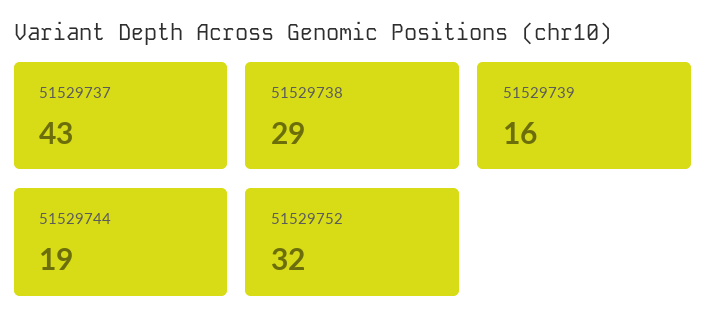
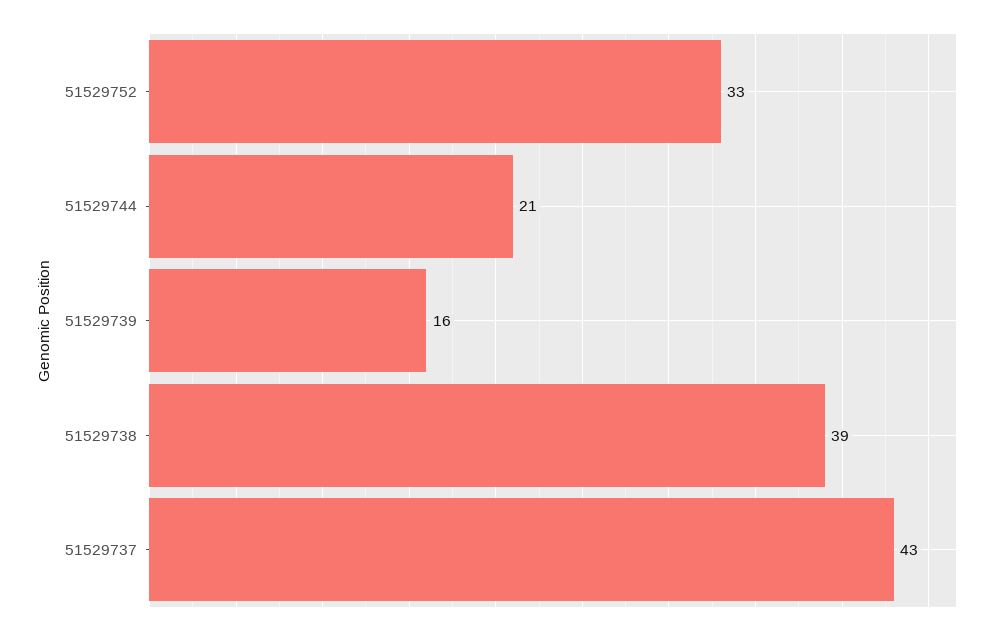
51529738: 29 -> 39
51529744: 19 -> 21
51529752: 32 -> 33

